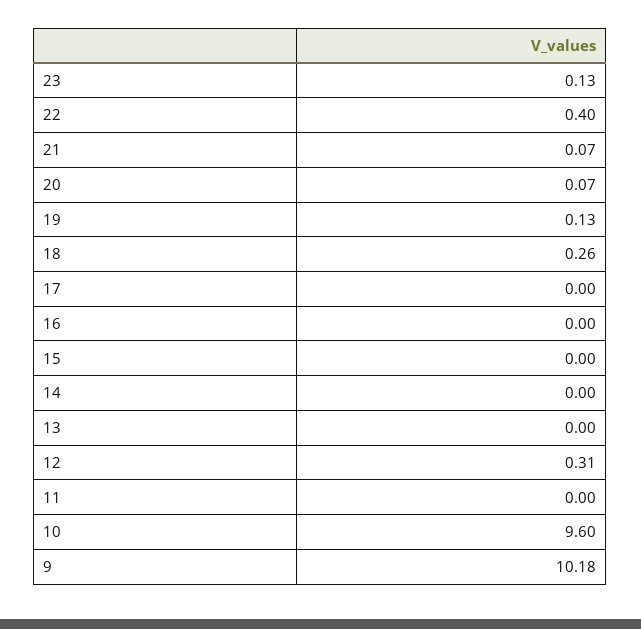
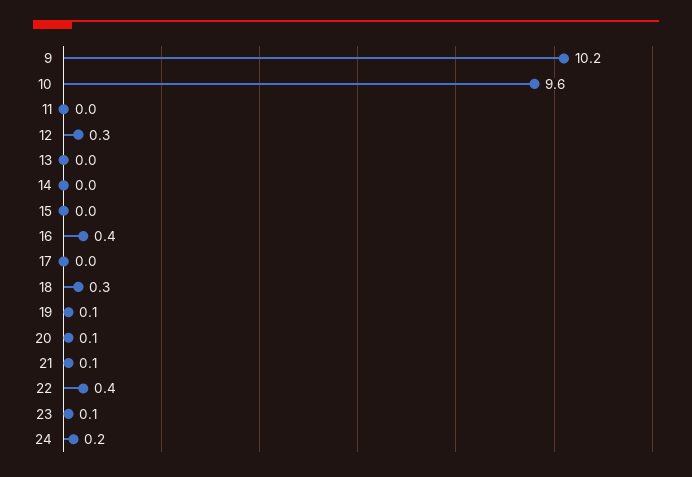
16: 0 -> 0.4
24: none -> 0.2

